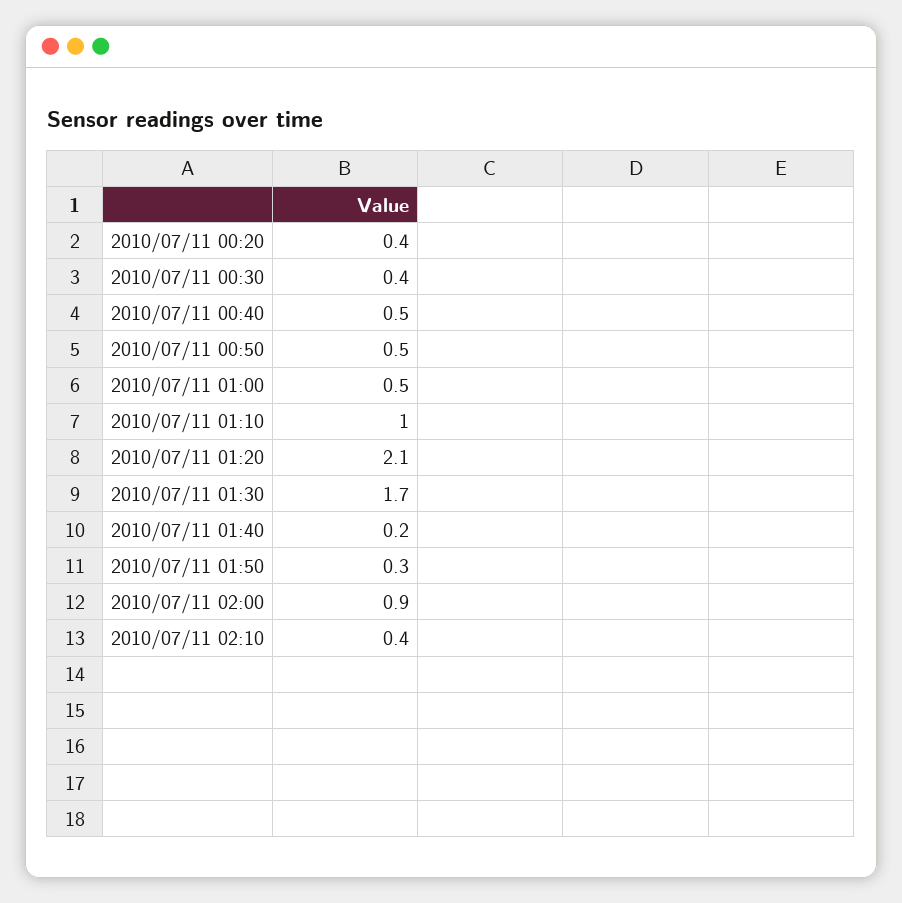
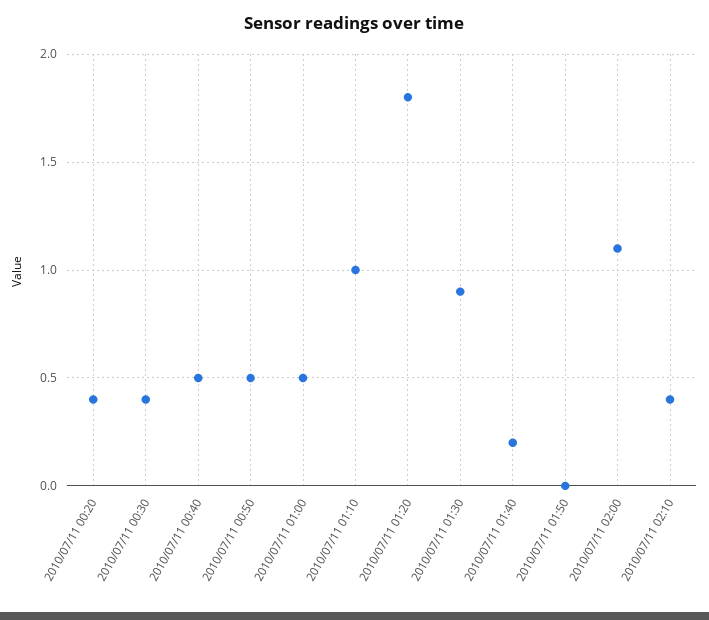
2010/07/11 01:20: 2.1 -> 1.8
2010/07/11 01:30: 1.7 -> 0.9
2010/07/11 01:50: 0.3 -> 0
2010/07/11 02:00: 0.9 -> 1.1

